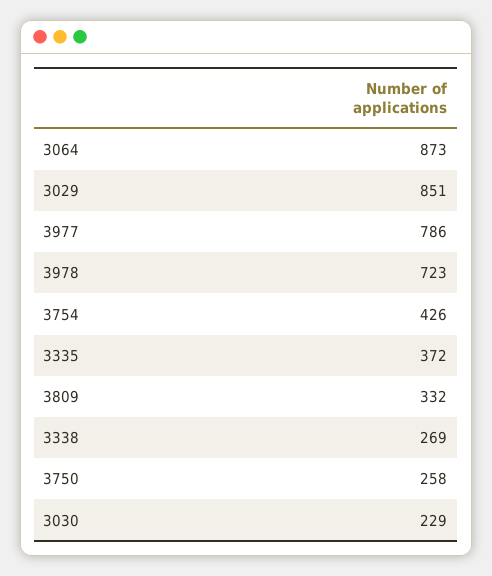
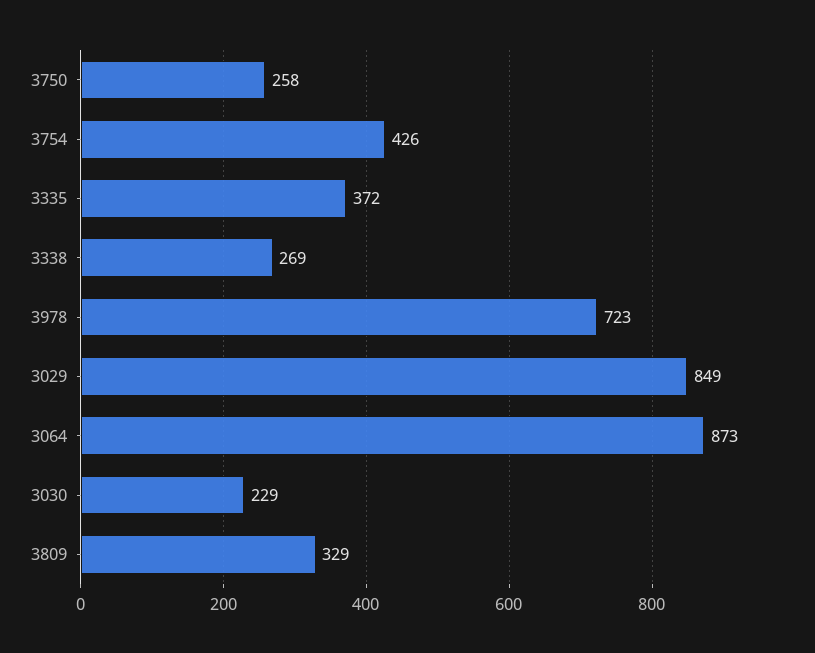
3029: 851 -> 849
3977: 786 -> none
3809: 332 -> 329

